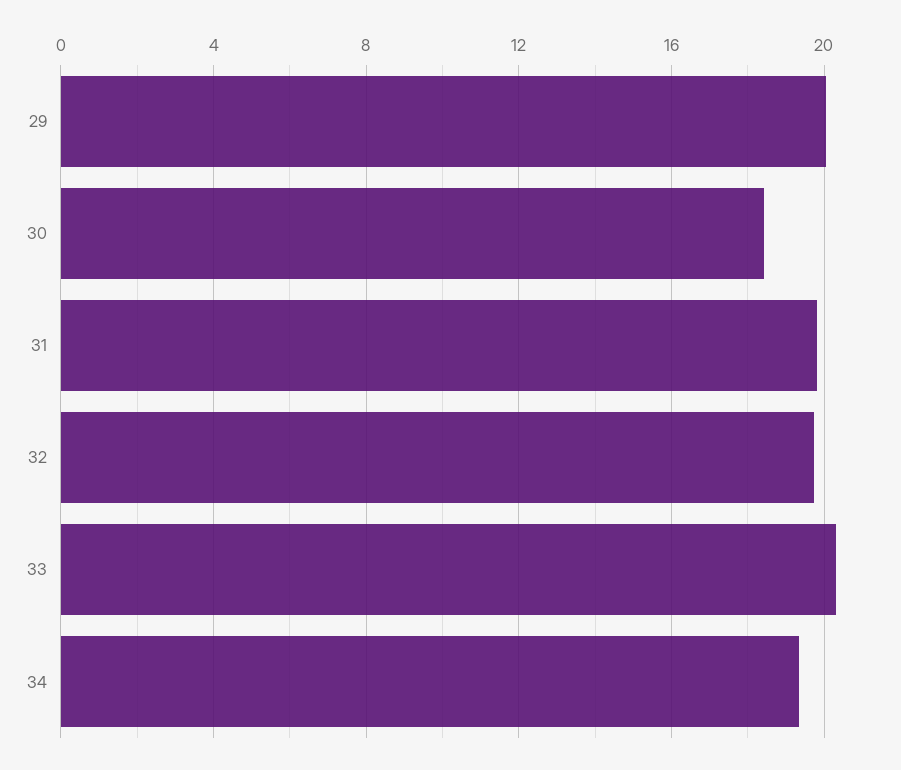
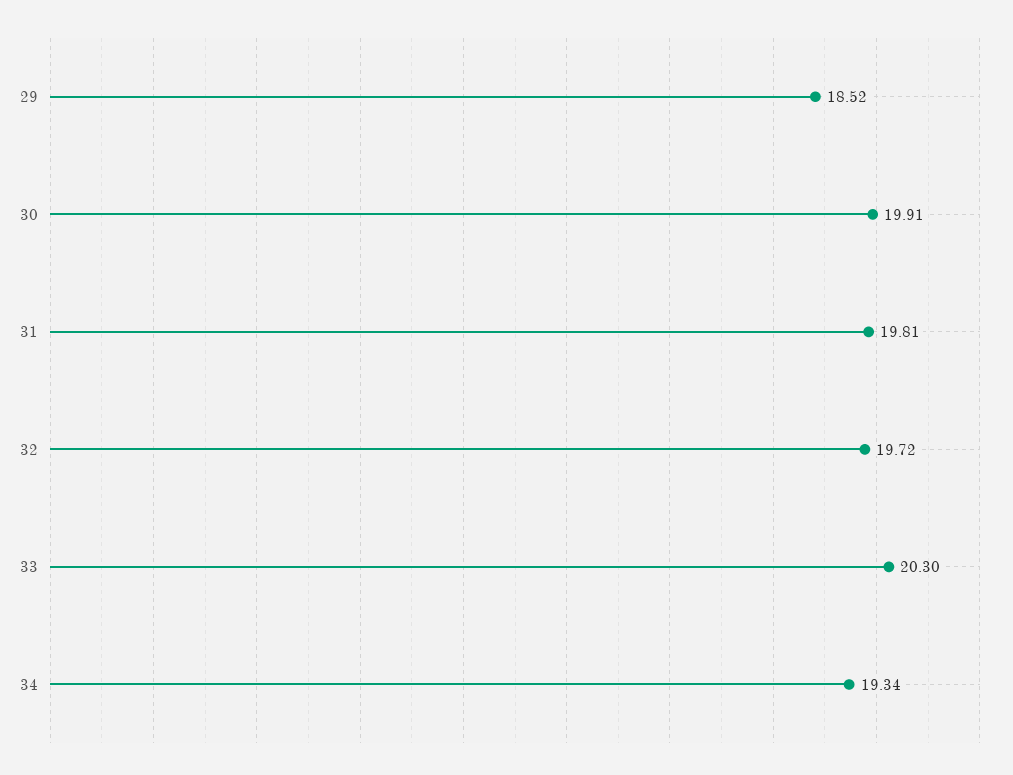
29: 20 -> 18.52
30: 18.5 -> 19.91

